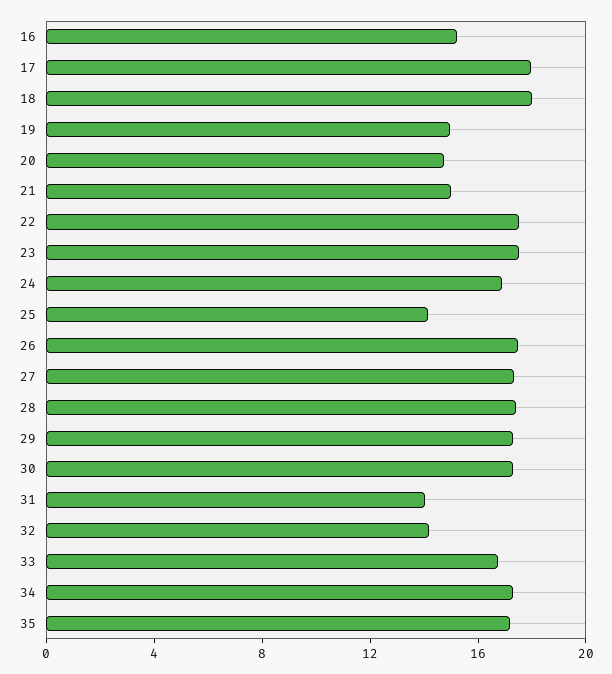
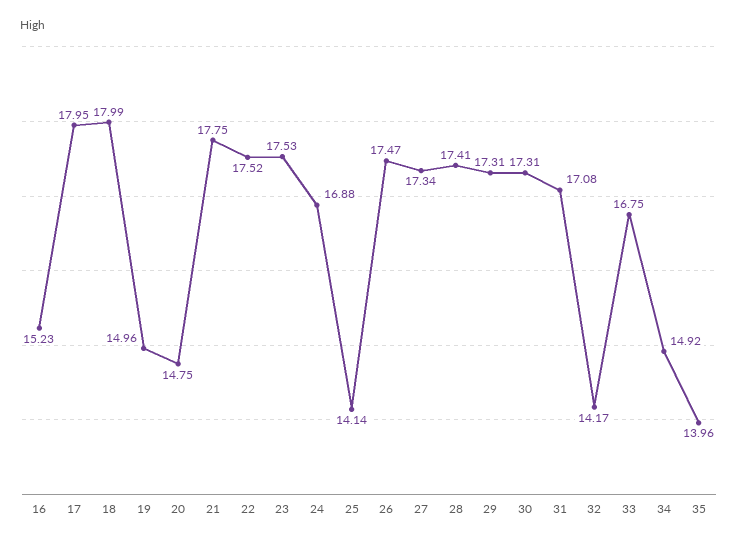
21: 15 -> 17.75
31: 14 -> 17.08
34: 17 -> 14.92
35: 17 -> 13.96

